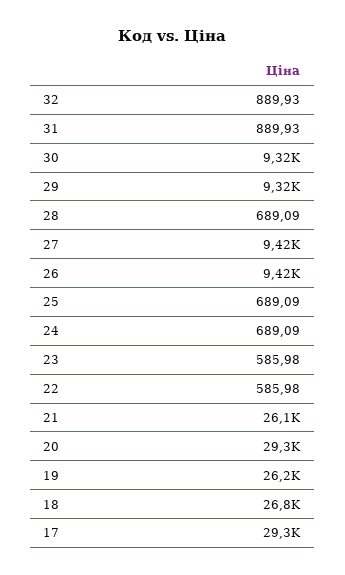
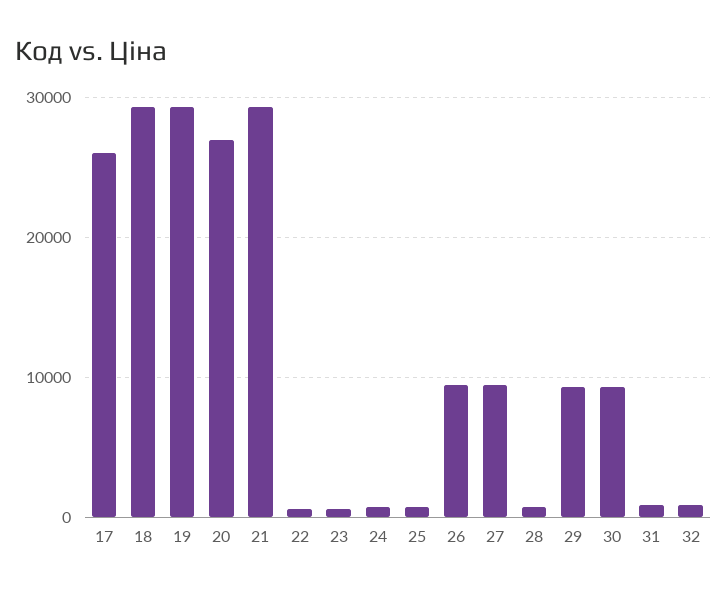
21: 26100 -> 29000
20: 29300 -> 27000
19: 26200 -> 29000
18: 26800 -> 29000
17: 29300 -> 26000

